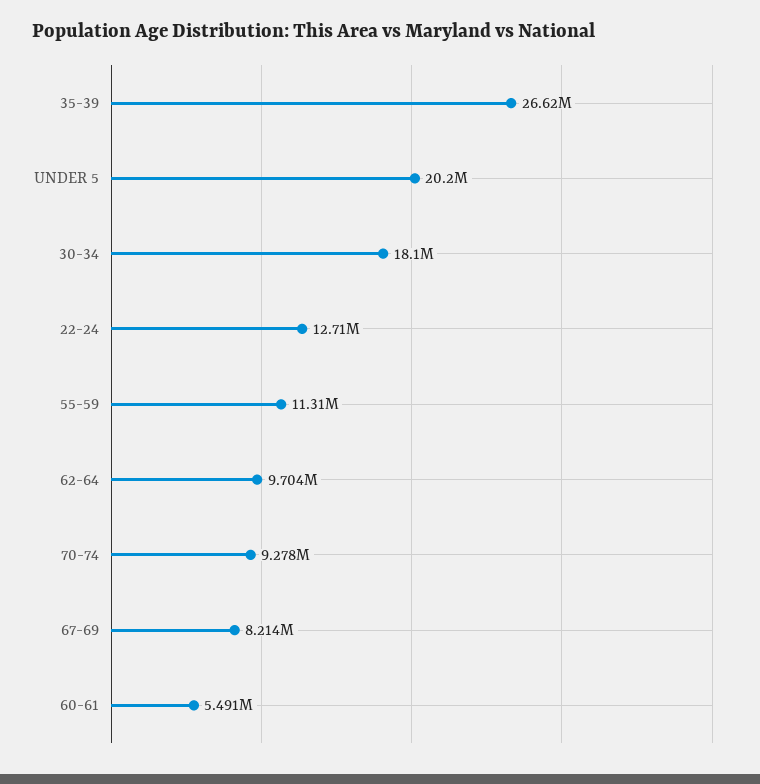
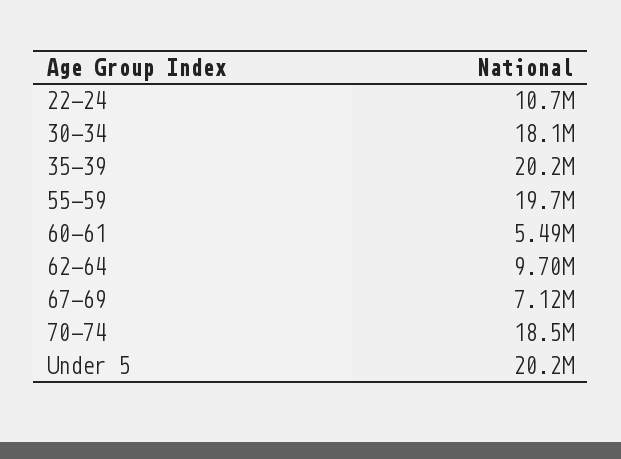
35-39: 26620000 -> 20200000
22-24: 12710000 -> 10700000
55-59: 11310000 -> 19700000
70-74: 9278000 -> 18500000
67-69: 8214000 -> 7120000

